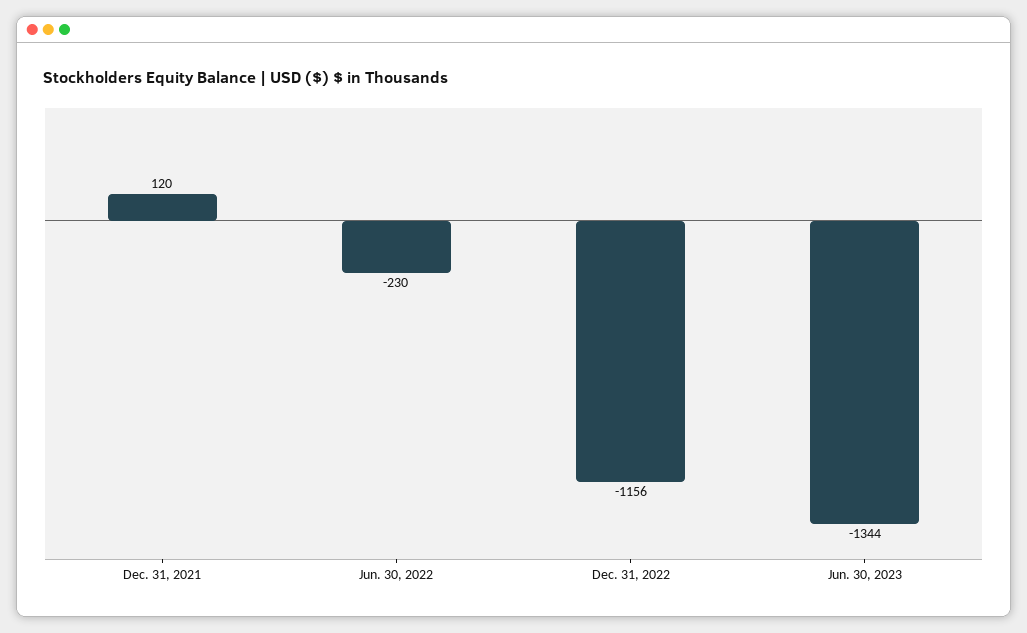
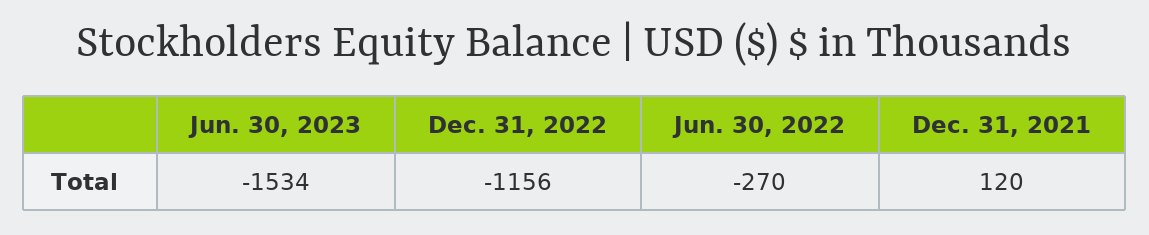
Jun. 30, 2022: -230 -> -270
Jun. 30, 2023: -1344 -> -1534

